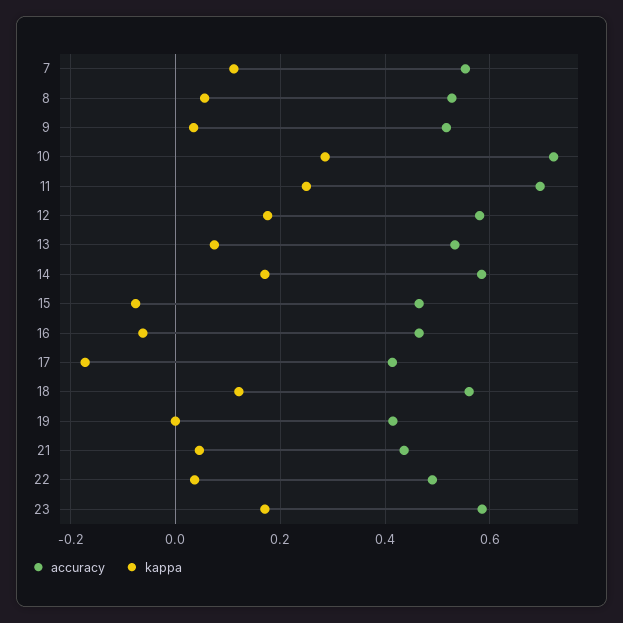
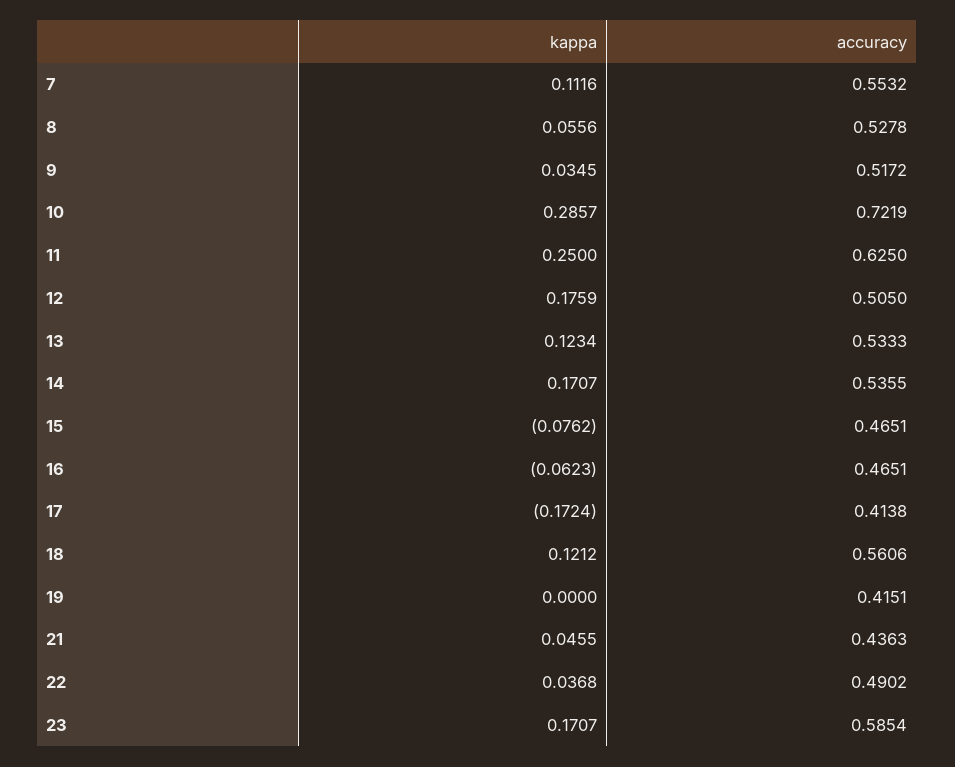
accuracy, 11: 0.7 -> 0.625
accuracy, 12: 0.58 -> 0.505
kappa, 13: 0.08 -> 0.1234
accuracy, 14: 0.58 -> 0.5355

